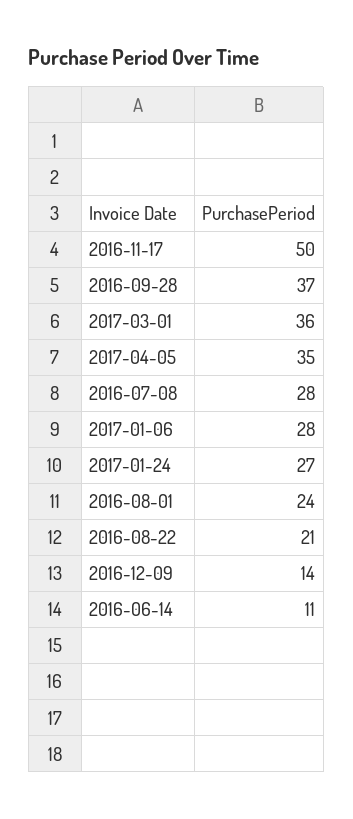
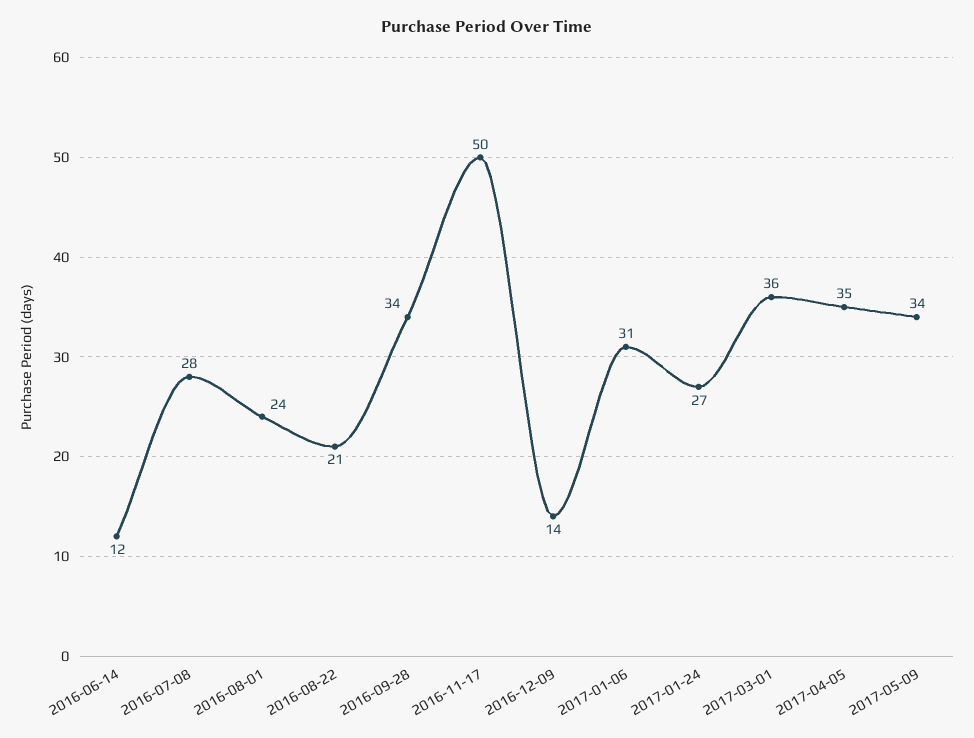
2016-09-28: 37 -> 34
2017-01-06: 28 -> 31
2016-06-14: 11 -> 12
2017-05-09: none -> 34

